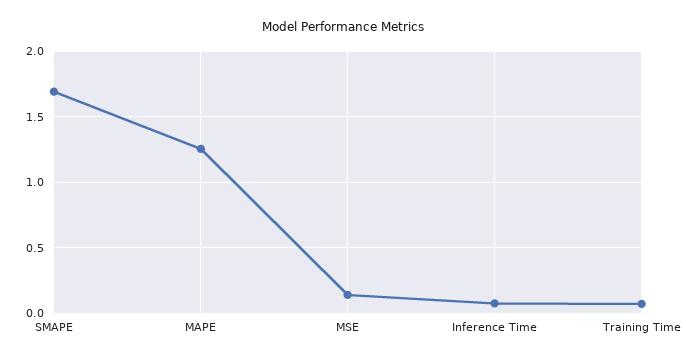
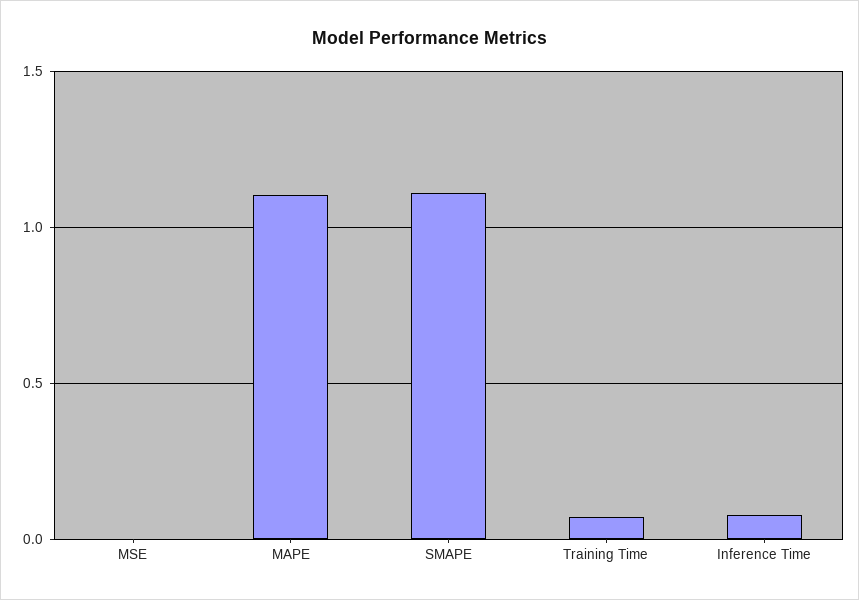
SMAPE: 1.7 -> 1.1
MAPE: 1.25 -> 1.1
MSE: 0.15 -> 0

